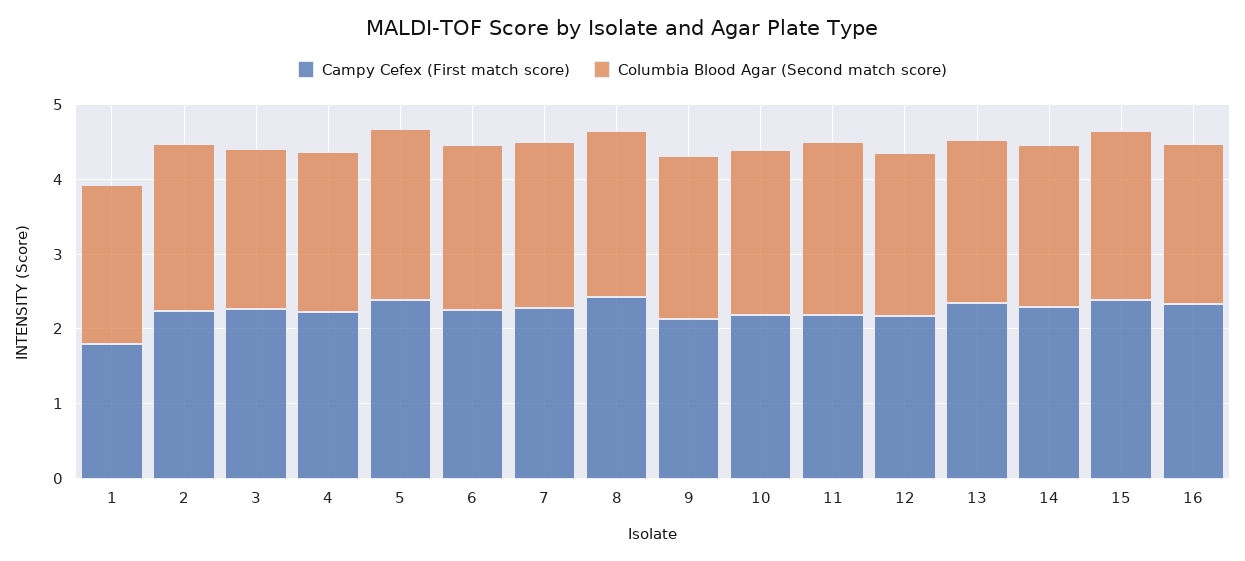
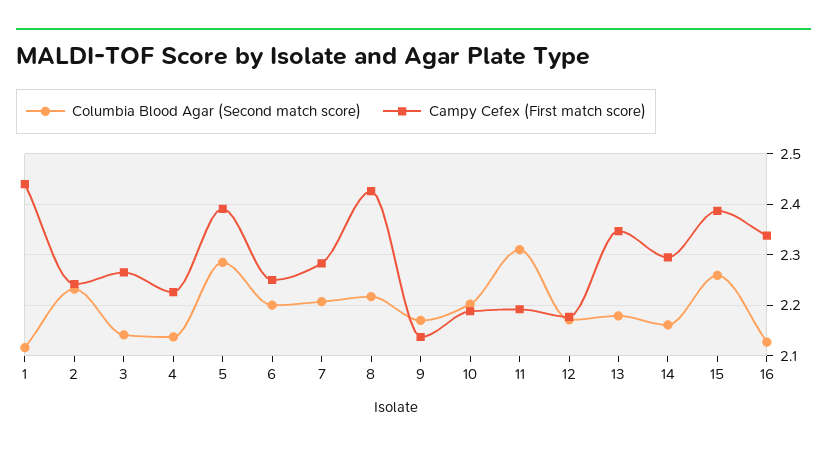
Campy Cefex (First match score), 1: 1.8 -> 2.44

